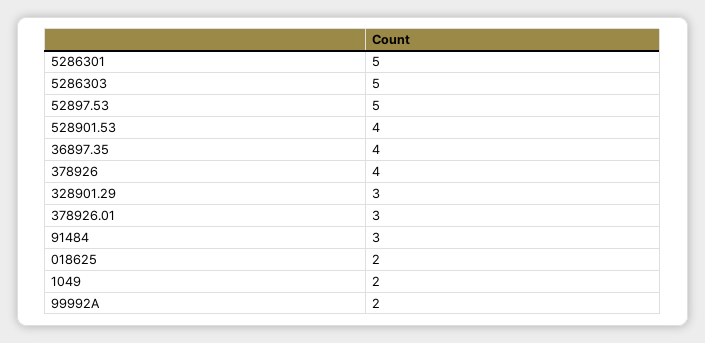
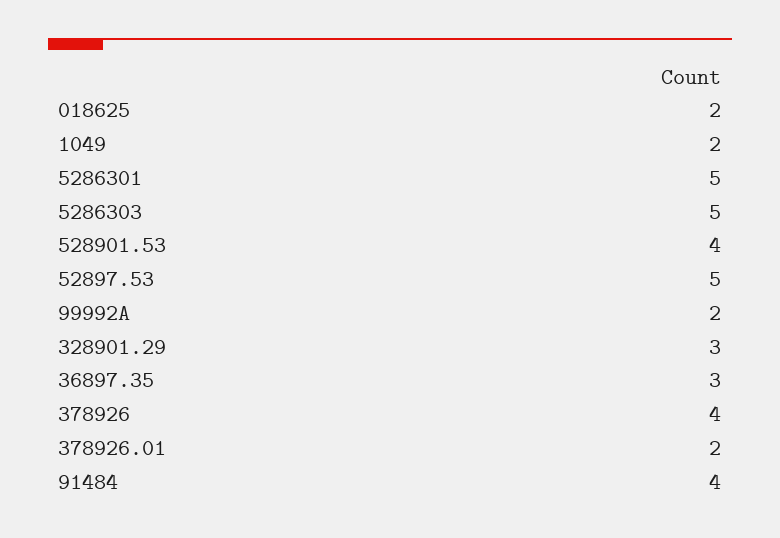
36897.35: 4 -> 3
378926.01: 3 -> 2
91484: 3 -> 4

